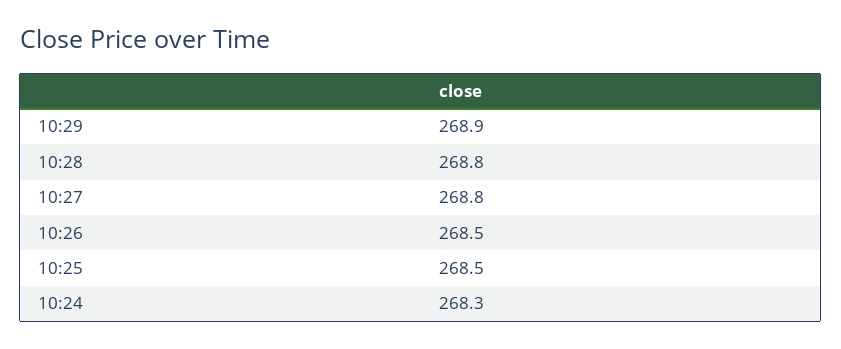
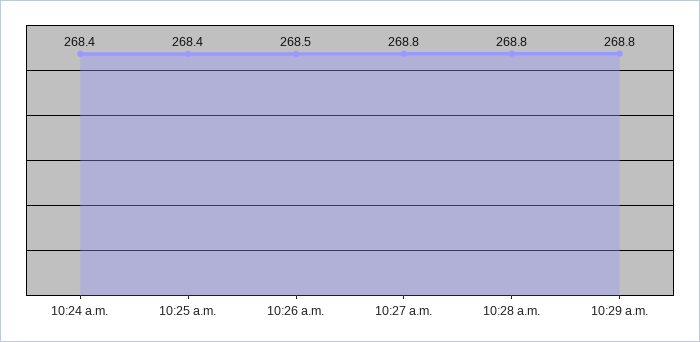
10:29: 268.9 -> 268.8
10:25: 268.5 -> 268.4
10:24: 268.3 -> 268.4

